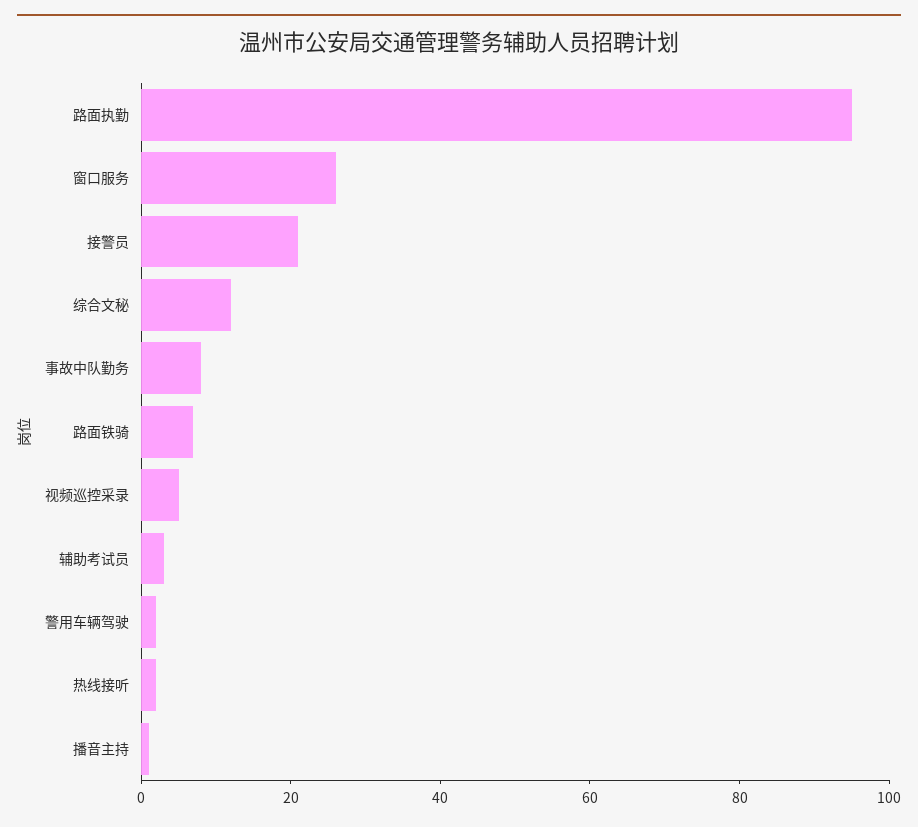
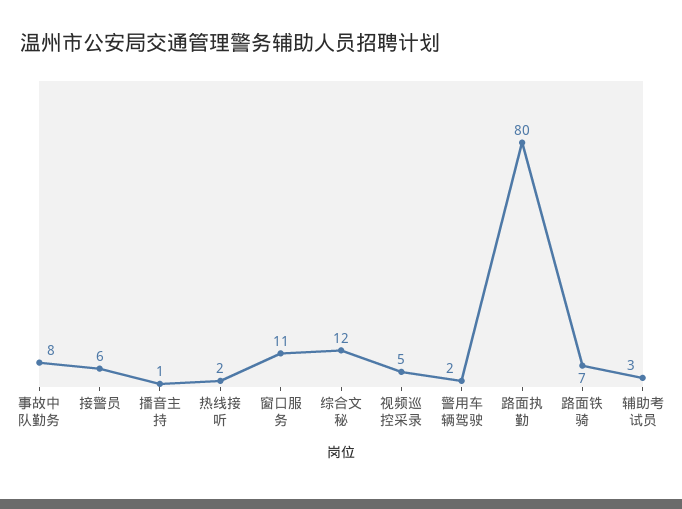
路面执勤: 95 -> 80
窗口服务: 25 -> 11
接警员: 20 -> 6

